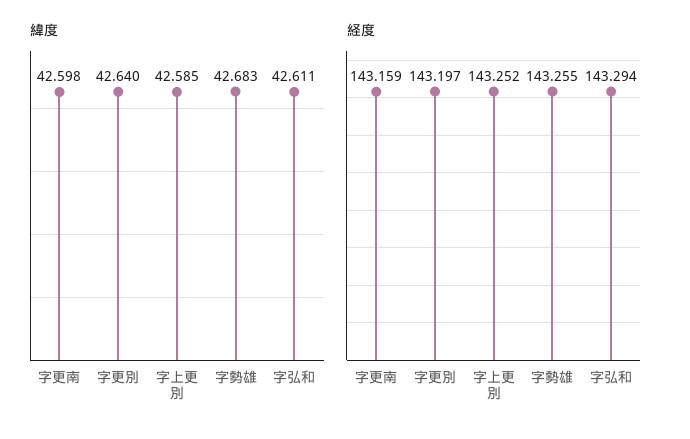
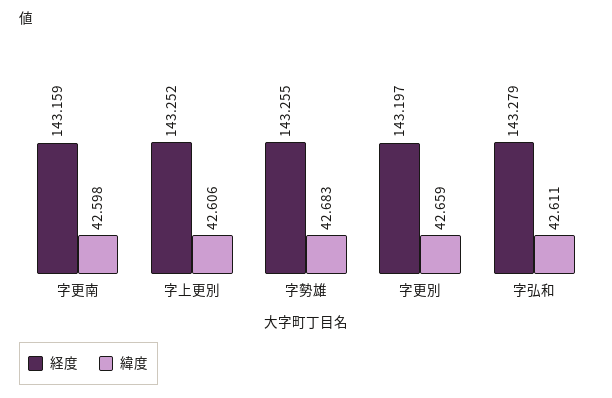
緯度, 字更別: 42.64 -> 42.659
緯度, 字上更別: 42.585 -> 42.606
経度, 字弘和: 143.294 -> 143.279

